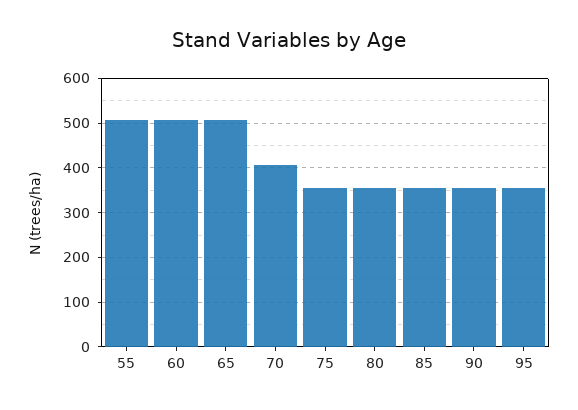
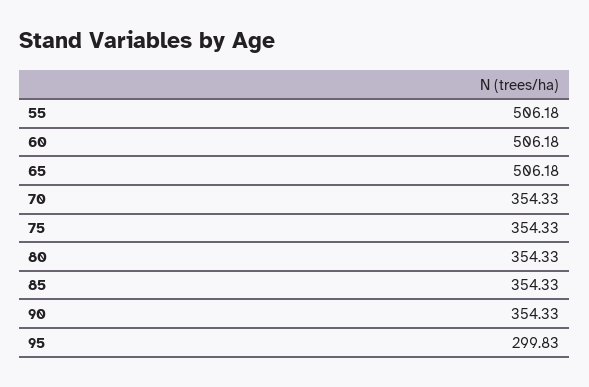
70: 400 -> 354.33
95: 360 -> 299.83

